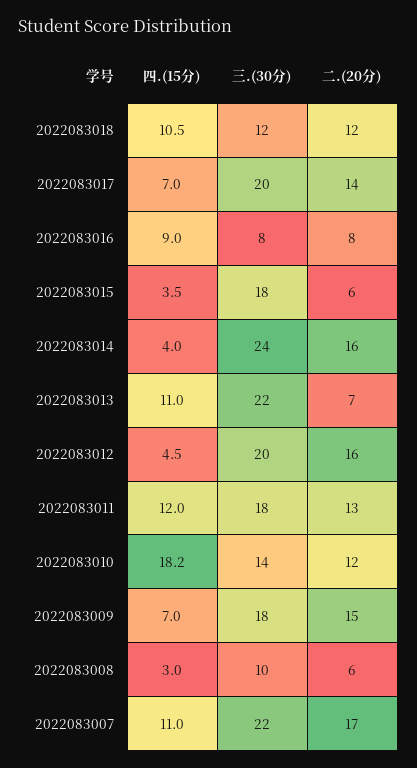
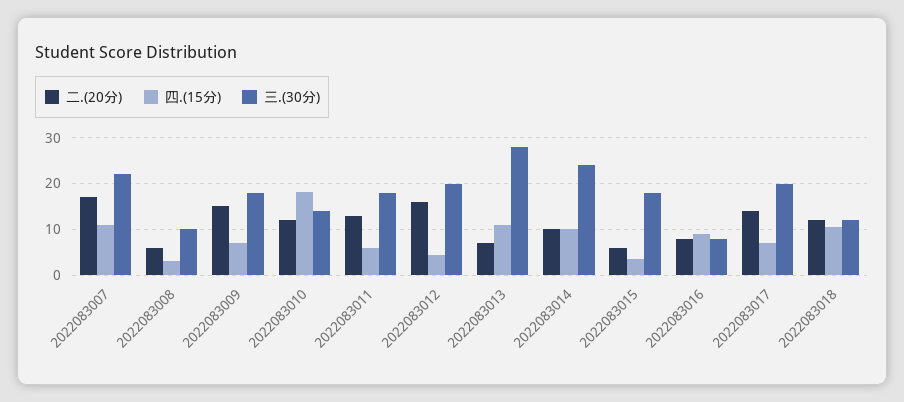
四.(15分), 2022083014: 4 -> 10
二.(20分), 2022083014: 16 -> 10
三.(30分), 2022083013: 22 -> 28
四.(15分), 2022083011: 12 -> 6

